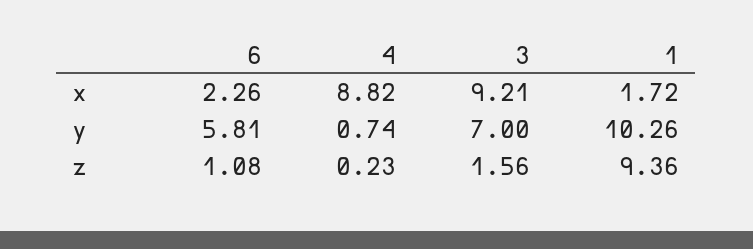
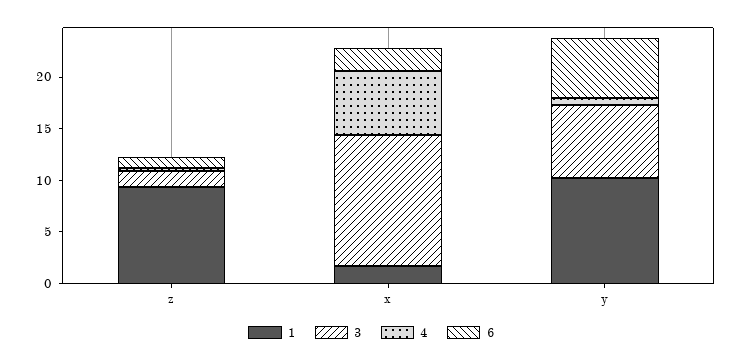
4, x: 8.82 -> 6
3, x: 9.21 -> 13

